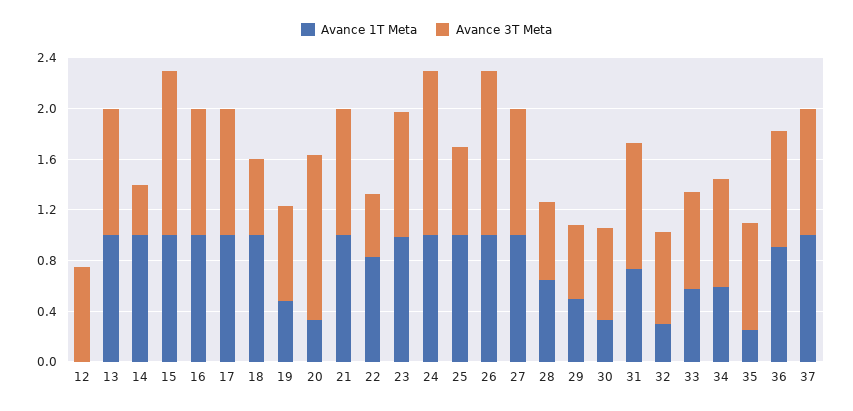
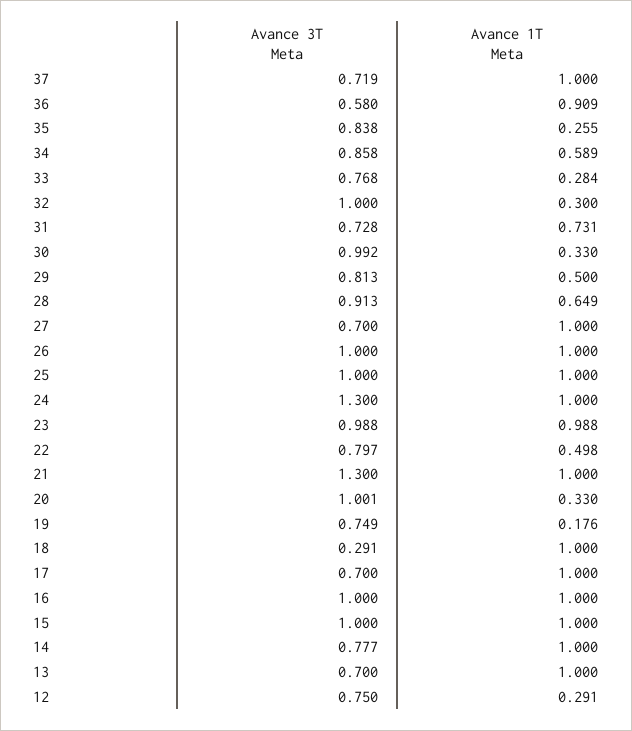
Avance 1T Meta, 12: 0 -> 0.291
Avance 3T Meta, 13: 1 -> 0.7
Avance 3T Meta, 14: 0.4 -> 0.777
Avance 3T Meta, 15: 1.3 -> 1
Avance 3T Meta, 17: 1 -> 0.7
Avance 3T Meta, 18: 0.6 -> 0.291
Avance 1T Meta, 19: 0.5 -> 0.176
Avance 3T Meta, 20: 1.3 -> 1.001
Avance 3T Meta, 21: 1 -> 1.3
Avance 1T Meta, 22: 0.8 -> 0.498
Avance 3T Meta, 22: 0.5 -> 0.797
Avance 3T Meta, 25: 0.7 -> 1
Avance 3T Meta, 26: 1.3 -> 1
Avance 3T Meta, 27: 1 -> 0.7
Avance 3T Meta, 28: 0.6 -> 0.913
Avance 3T Meta, 29: 0.6 -> 0.813
Avance 3T Meta, 30: 0.7 -> 0.992
Avance 3T Meta, 31: 1 -> 0.728
Avance 3T Meta, 32: 0.7 -> 1
Avance 1T Meta, 33: 0.6 -> 0.284
Avance 3T Meta, 36: 0.9 -> 0.58
Avance 3T Meta, 37: 1 -> 0.719

